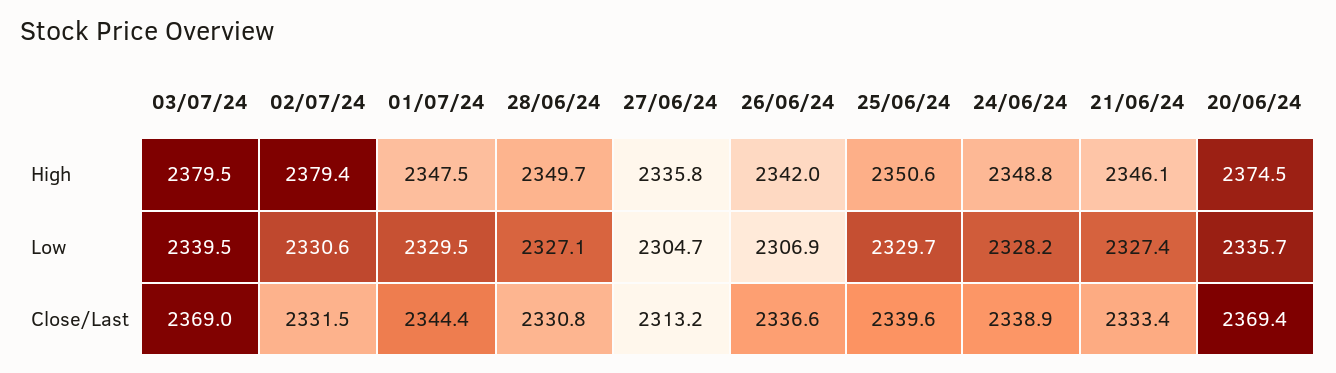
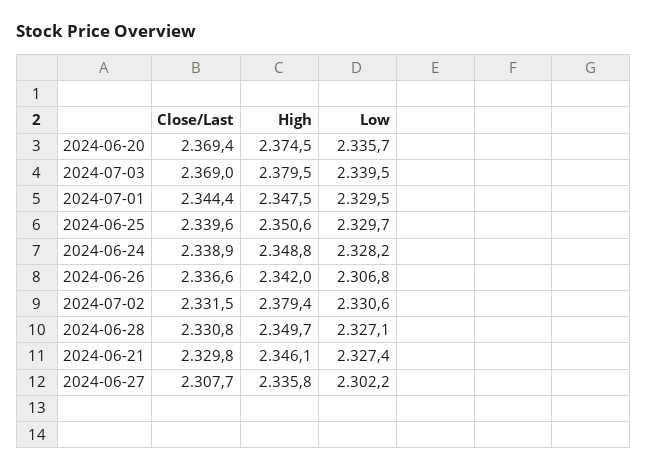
27/06/24, Low: 2304.7 -> 2302.2
26/06/24, Low: 2306.9 -> 2306.8
27/06/24, Close/Last: 2313.2 -> 2307.7
21/06/24, Close/Last: 2333.4 -> 2329.8

